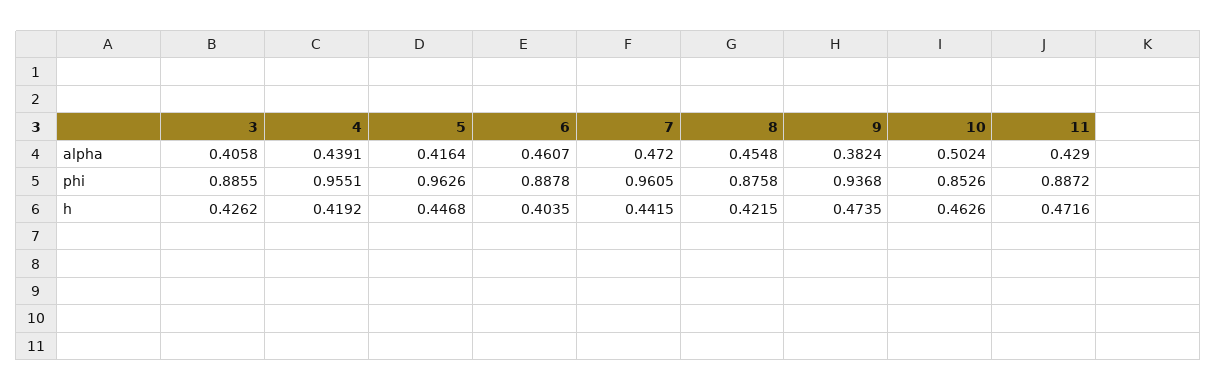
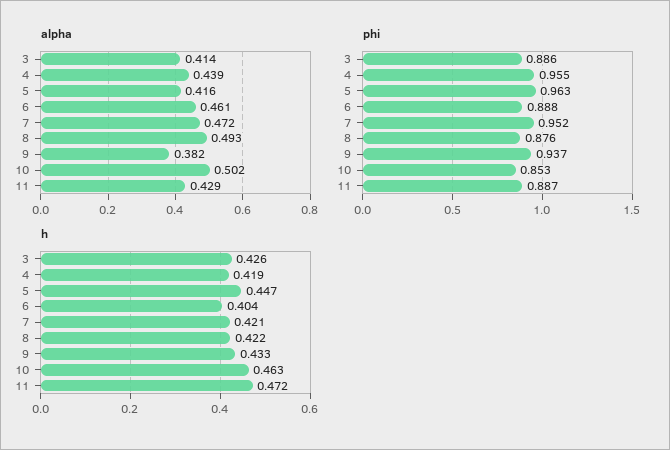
alpha, 3: 0.4058 -> 0.414
alpha, 8: 0.4548 -> 0.493
phi, 7: 0.9605 -> 0.952
h, 7: 0.4415 -> 0.421
h, 9: 0.4735 -> 0.433

